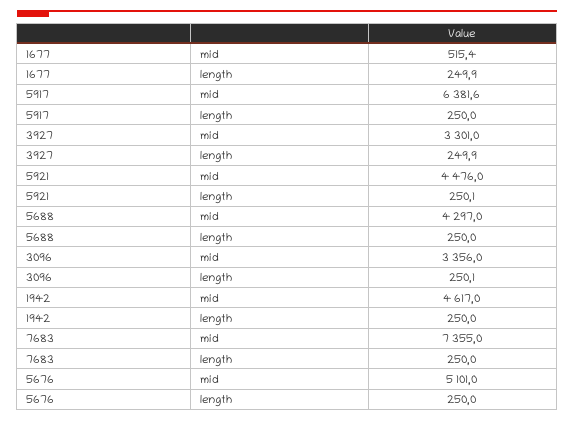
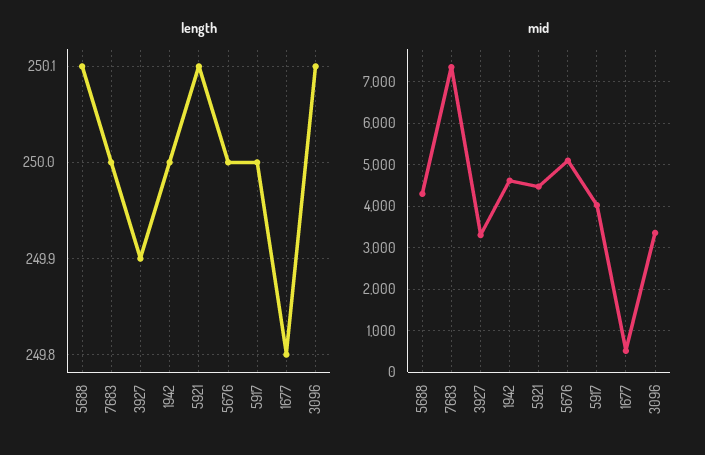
length, 1677: 249.9 -> 249.8
mid, 5917: 6381.6 -> 4000
length, 5688: 250 -> 250.1

